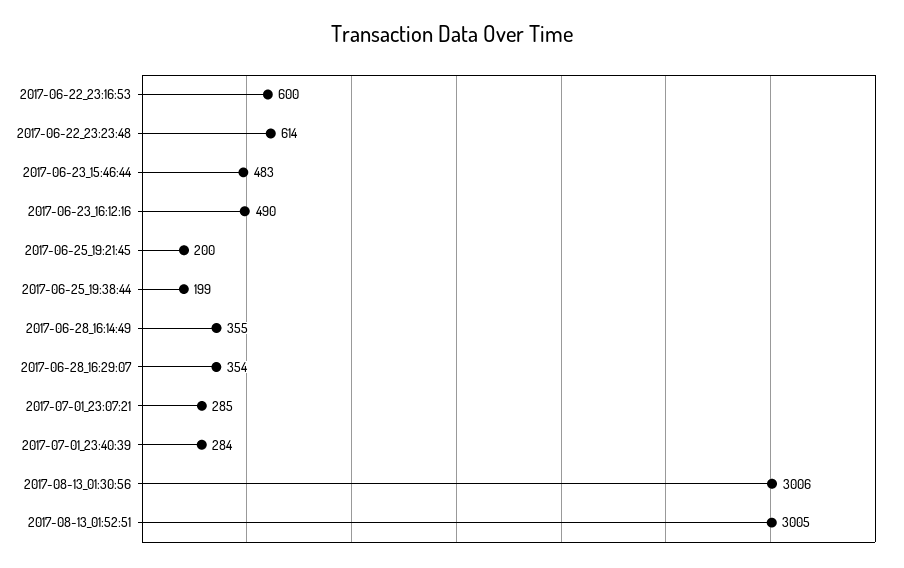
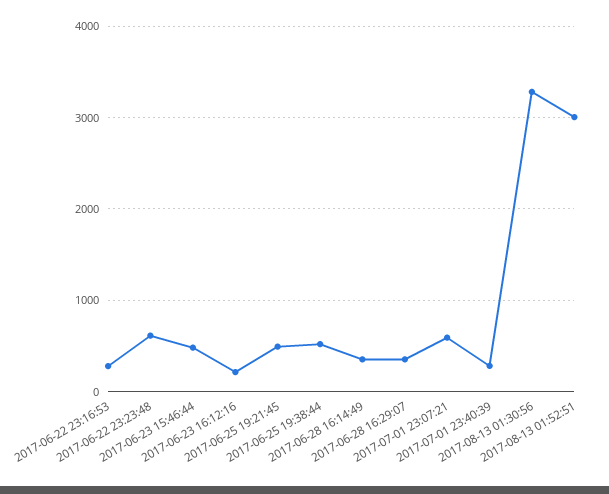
2017-06-22_23:16:53: 600 -> 300
2017-06-23_16:12:16: 490 -> 200
2017-06-25_19:21:45: 200 -> 500
2017-06-25_19:38:44: 199 -> 500
2017-07-01_23:07:21: 285 -> 600
2017-08-13_01:30:56: 3006 -> 3300

